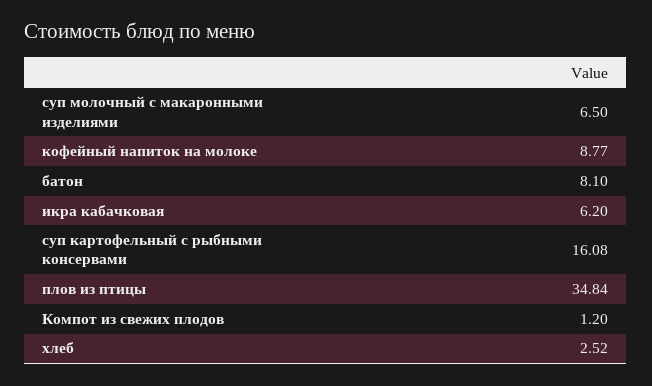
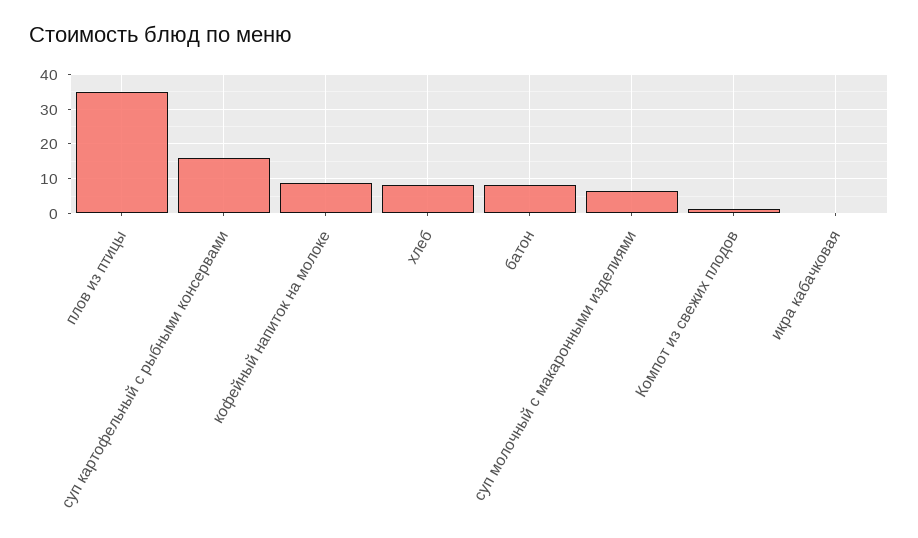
икра кабачковая: 6.2 -> 0
хлеб: 2.52 -> 8

